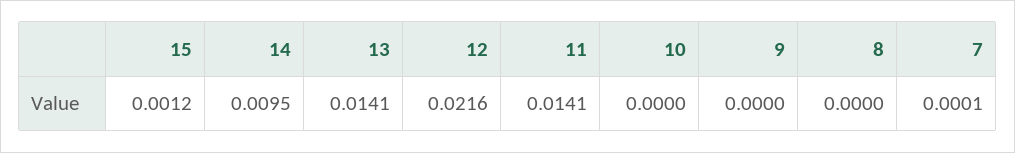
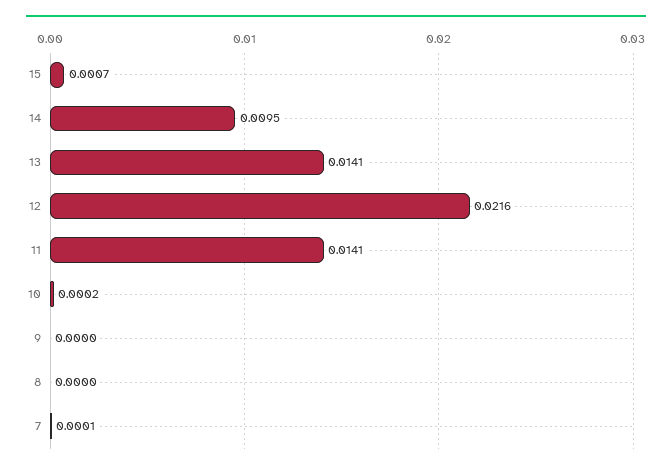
15: 0.0012 -> 0.0007
10: 0 -> 0.0002

